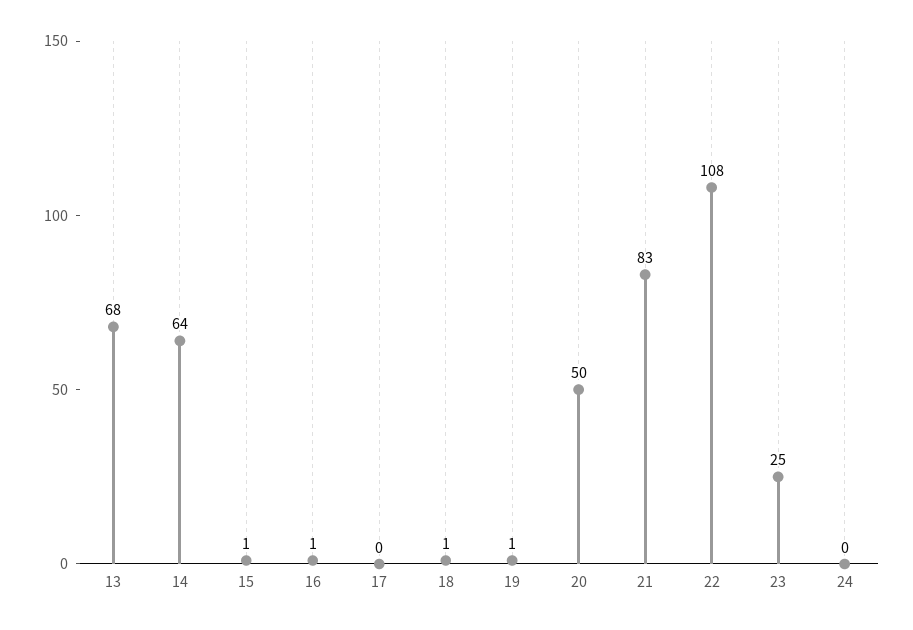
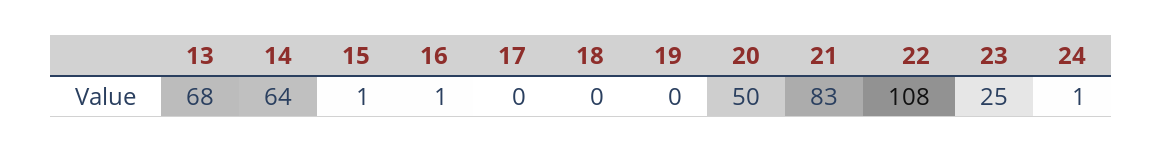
18: 1 -> 0
19: 1 -> 0
24: 0 -> 1

